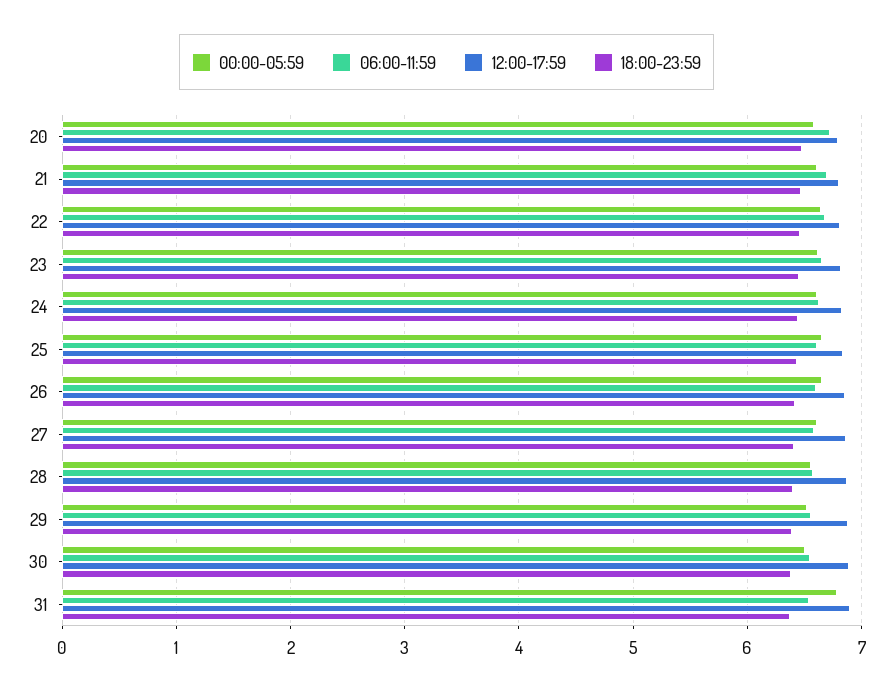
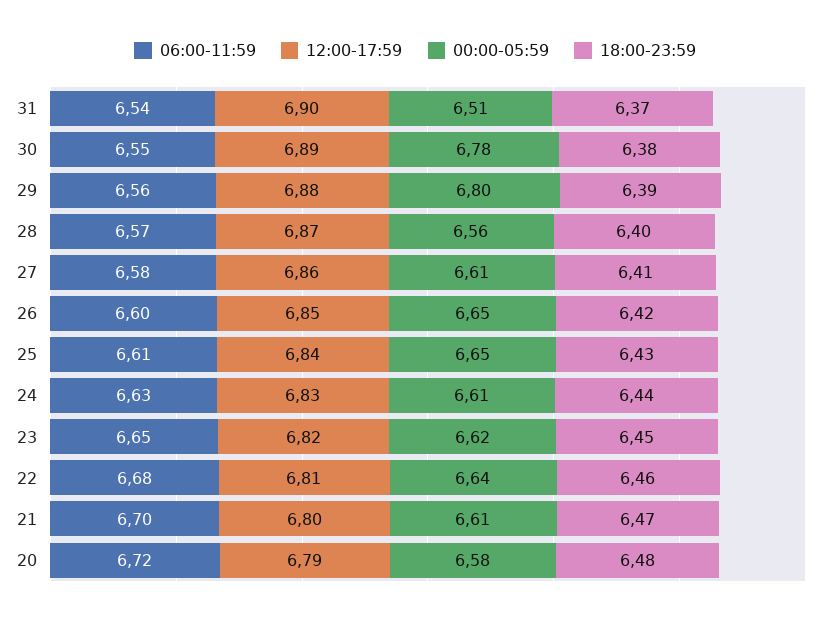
00:00-05:59, 29: 6.5 -> 6.8
00:00-05:59, 30: 6.5 -> 6.78
00:00-05:59, 31: 6.8 -> 6.51

